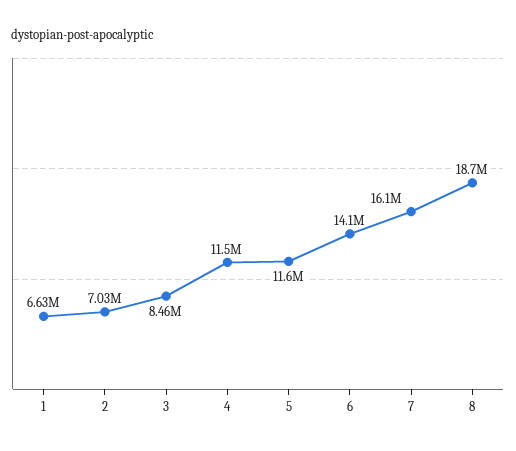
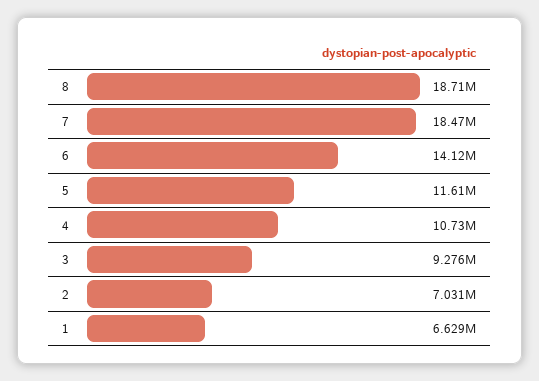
3: 8460000 -> 9276000
4: 11500000 -> 10730000
7: 16100000 -> 18470000

